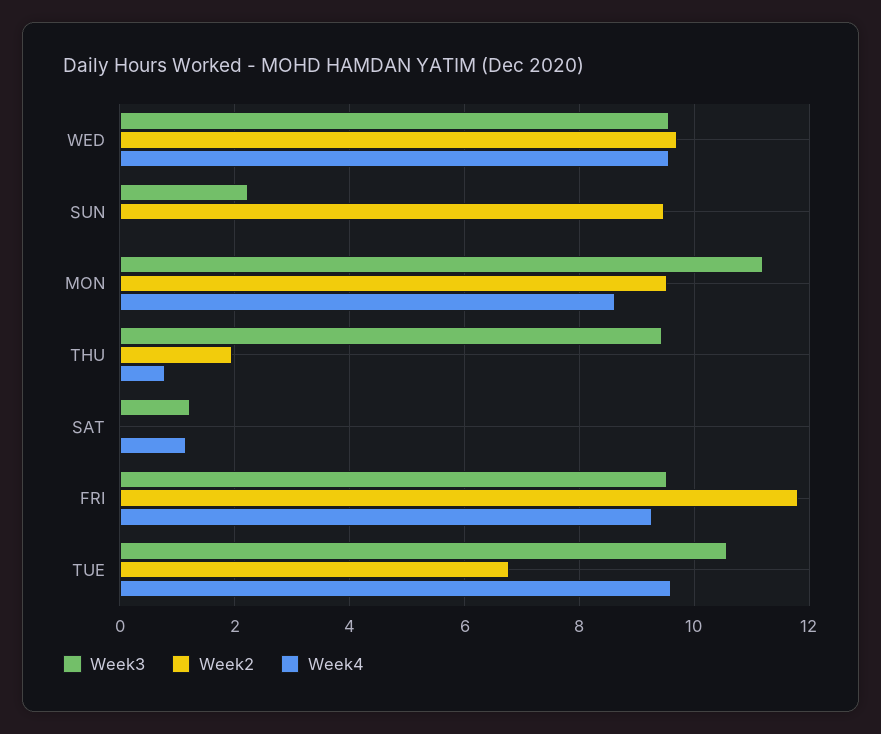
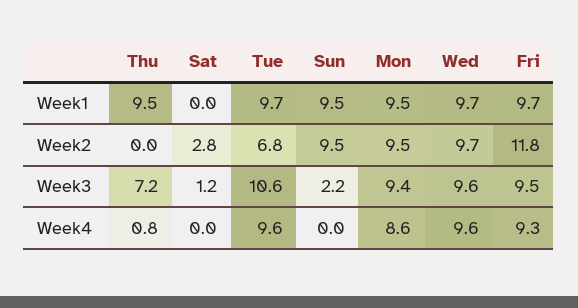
Week3, MON: 11.2 -> 9.4
Week3, THU: 9.4 -> 7.2
Week2, THU: 2 -> 0
Week2, SAT: 0 -> 2.8
Week4, SAT: 1.2 -> 0
Week1, THU: none -> 9.5
Week1, SAT: none -> 0
Week1, TUE: none -> 9.7
Week1, SUN: none -> 9.5
Week1, MON: none -> 9.5
Week1, WED: none -> 9.7
Week1, FRI: none -> 9.7

